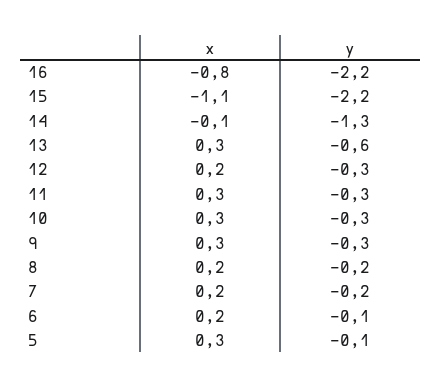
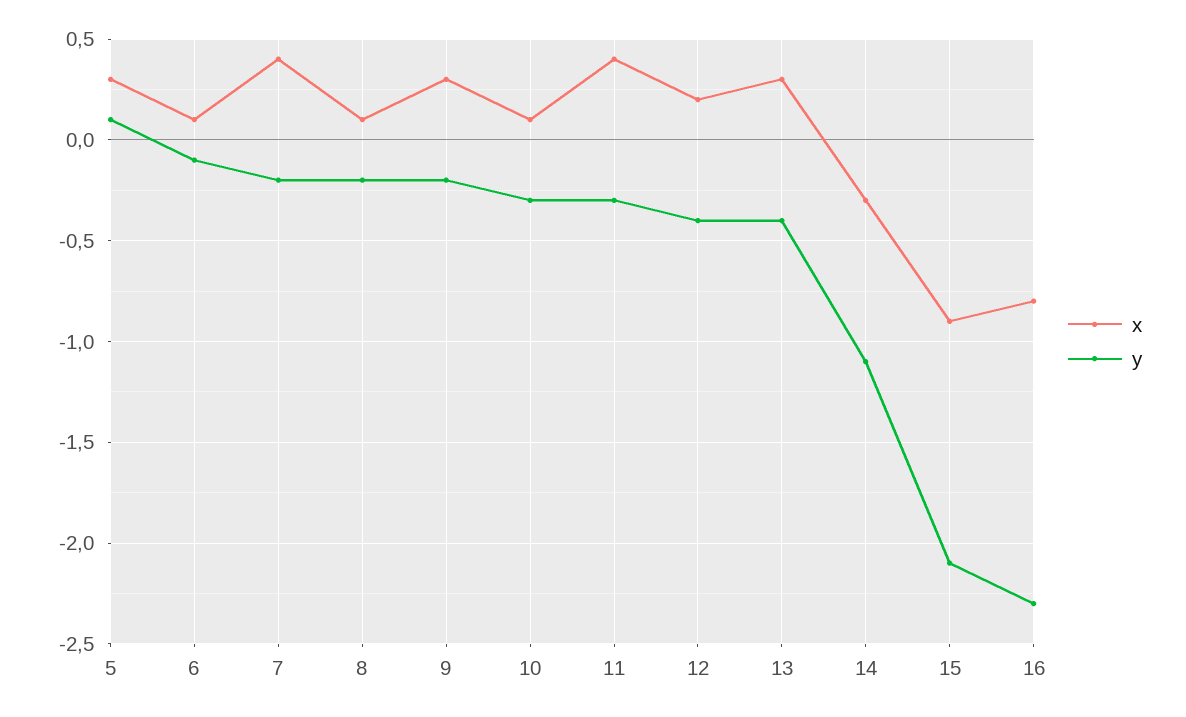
y, 16: -2.2 -> -2.3
x, 15: -1.1 -> -0.9
y, 15: -2.2 -> -2.1
x, 14: -0.1 -> -0.3
y, 14: -1.3 -> -1.1
y, 13: -0.6 -> -0.4
y, 12: -0.3 -> -0.4
x, 11: 0.3 -> 0.4
x, 10: 0.3 -> 0.1
y, 9: -0.3 -> -0.2
x, 8: 0.2 -> 0.1
x, 7: 0.2 -> 0.4
x, 6: 0.2 -> 0.1
y, 5: -0.1 -> 0.1

